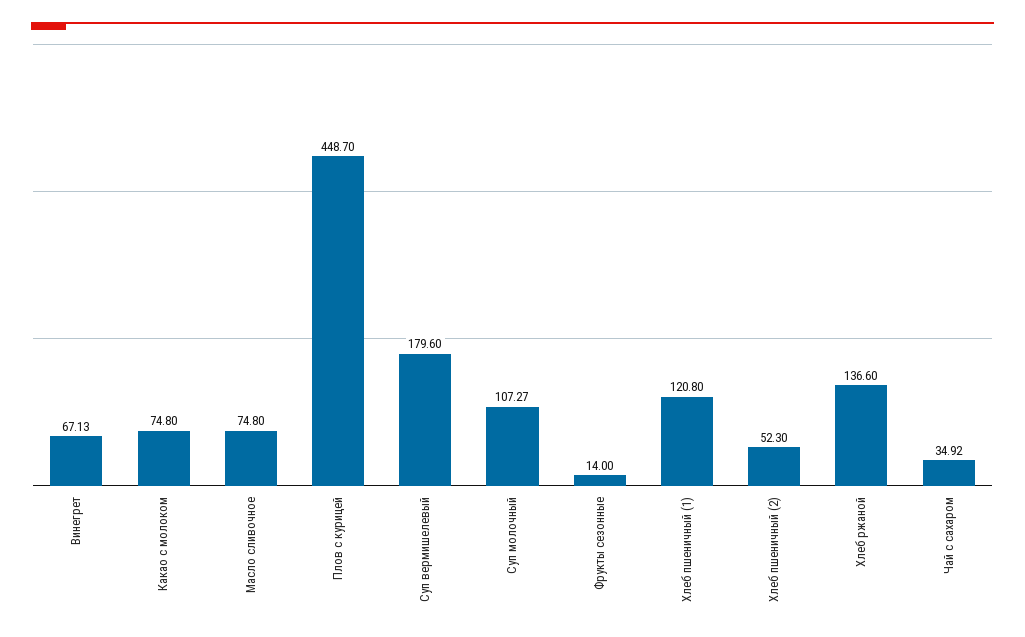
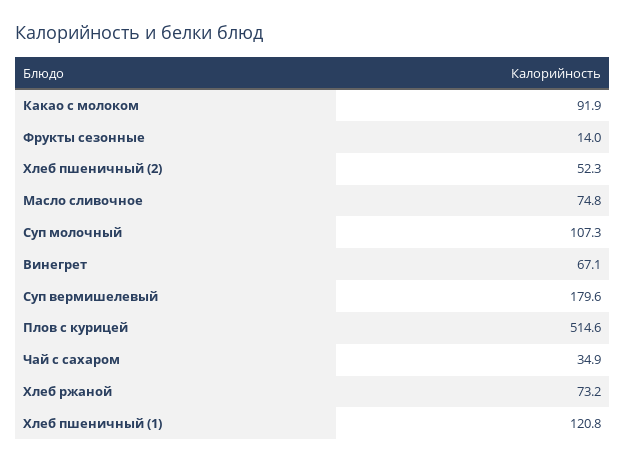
Какао с молоком: 74.8 -> 91.9
Плов с курицей: 448.7 -> 514.6
Хлеб ржаной: 136.6 -> 73.2

